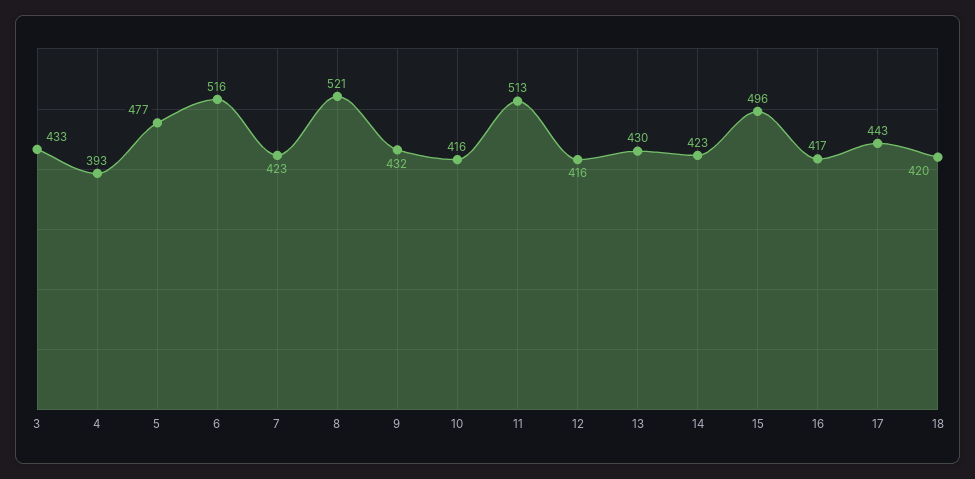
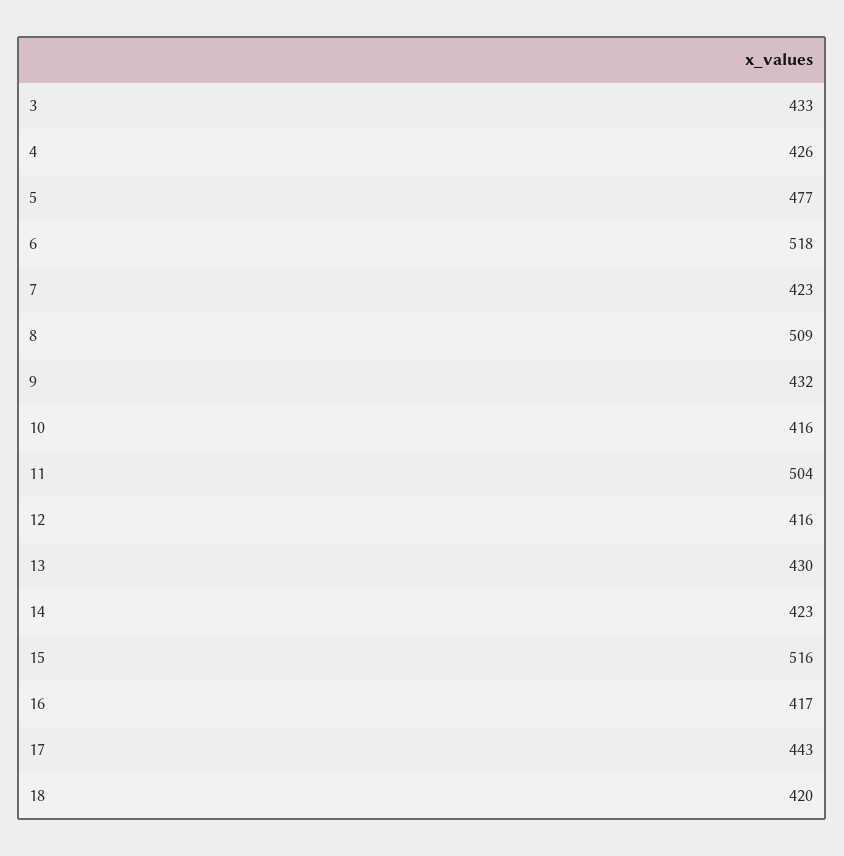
4: 393 -> 426
6: 516 -> 518
8: 521 -> 509
11: 513 -> 504
15: 496 -> 516

